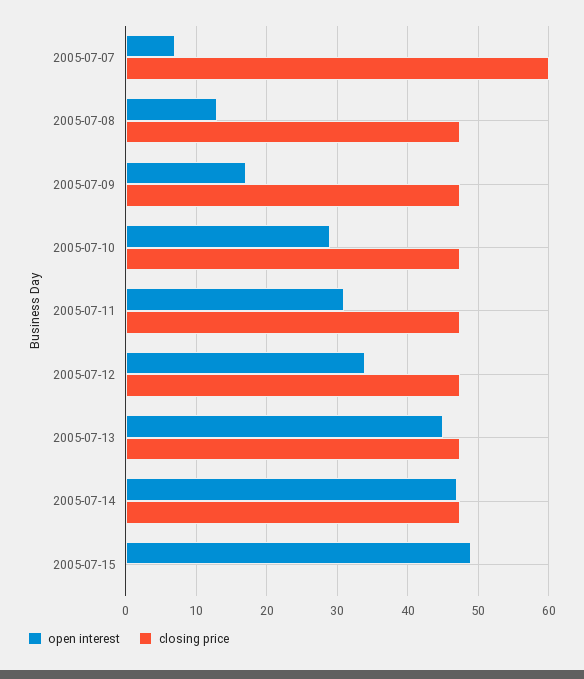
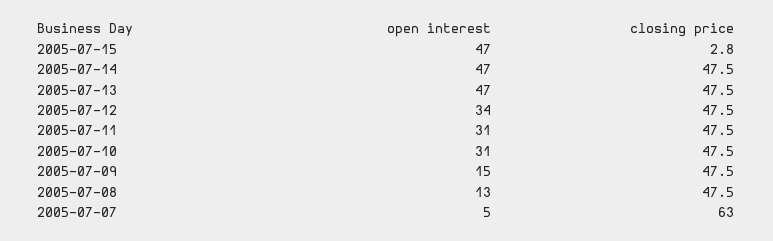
open interest, 2005-07-07: 7 -> 5
closing price, 2005-07-07: 60 -> 63
open interest, 2005-07-09: 17 -> 15
open interest, 2005-07-10: 29 -> 31
open interest, 2005-07-13: 45 -> 47
open interest, 2005-07-15: 49 -> 47
closing price, 2005-07-15: 0 -> 2.8

